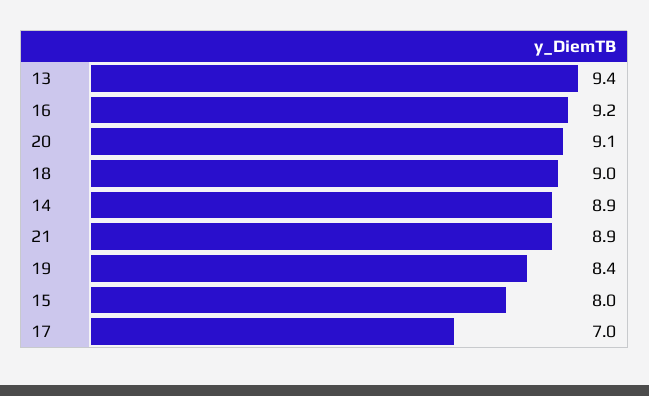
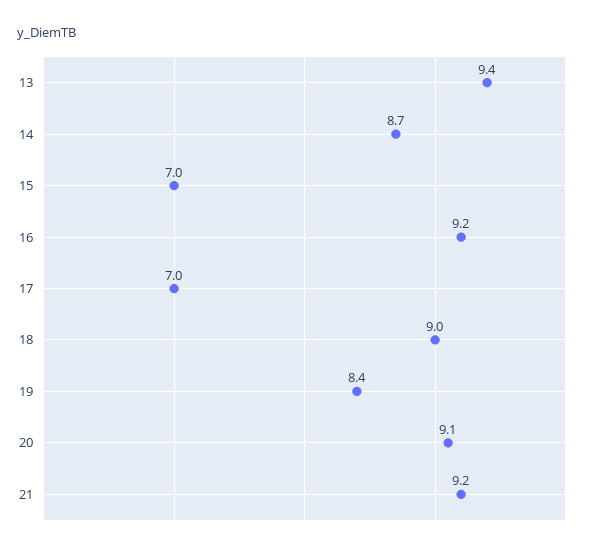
14: 8.9 -> 8.7
21: 8.9 -> 9.2
15: 8 -> 7

